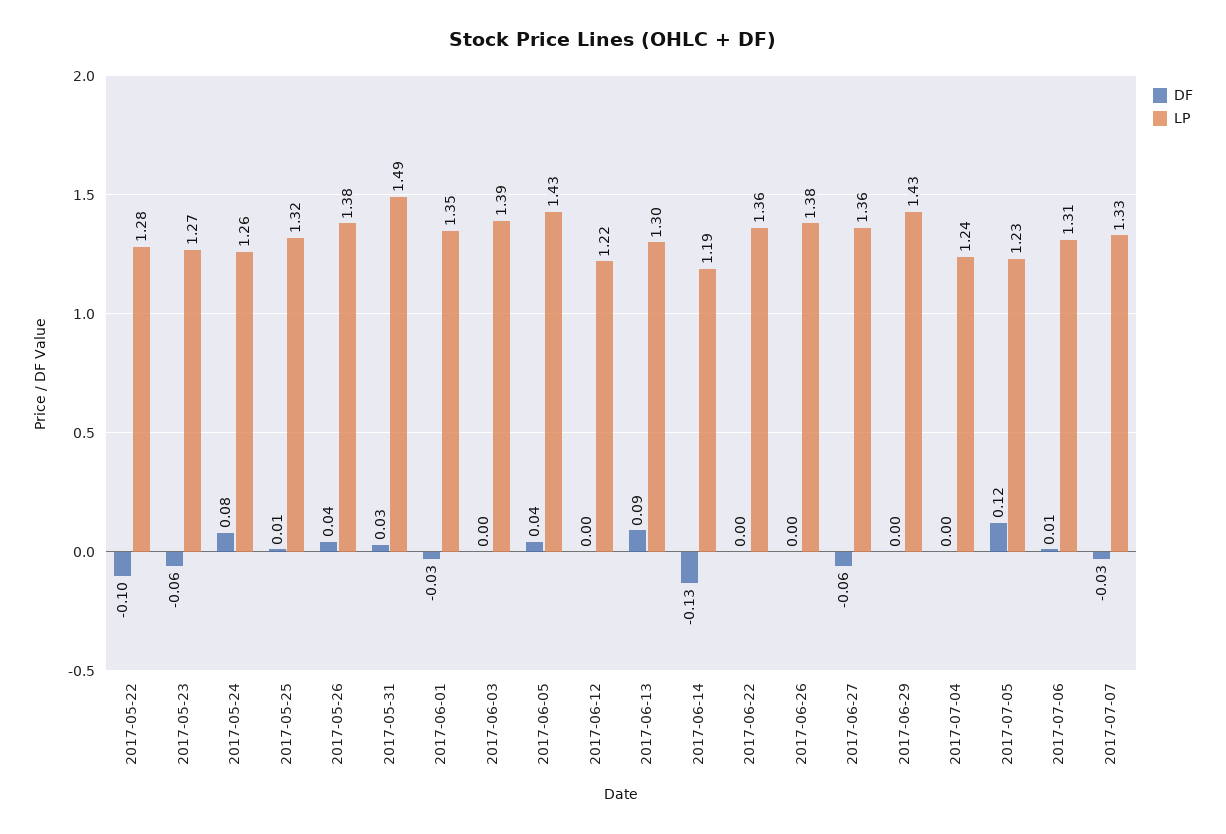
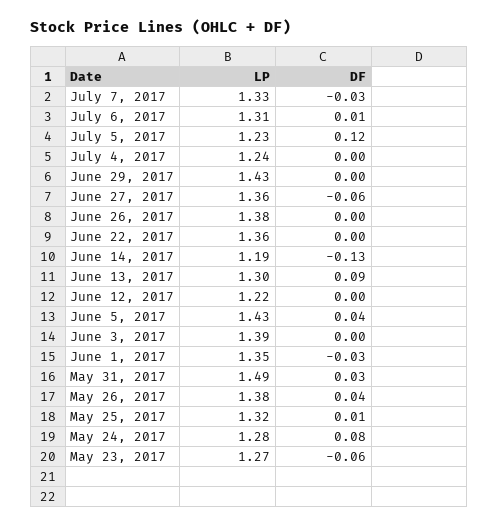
DF, 2017-05-22: -0.1 -> none
LP, 2017-05-22: 1.28 -> none
LP, 2017-05-24: 1.26 -> 1.28

